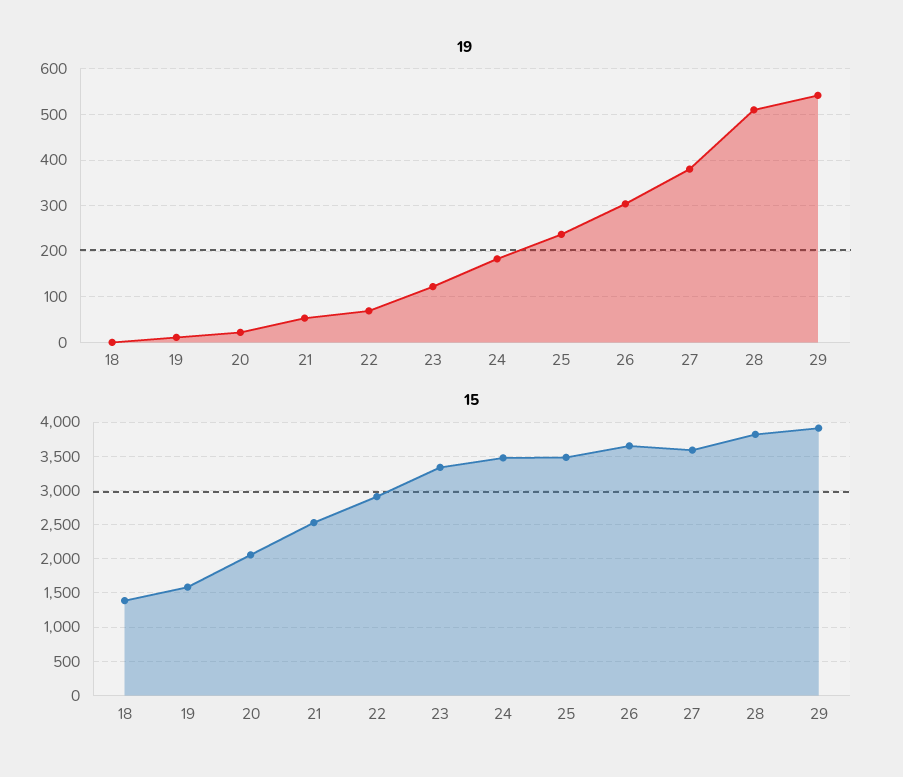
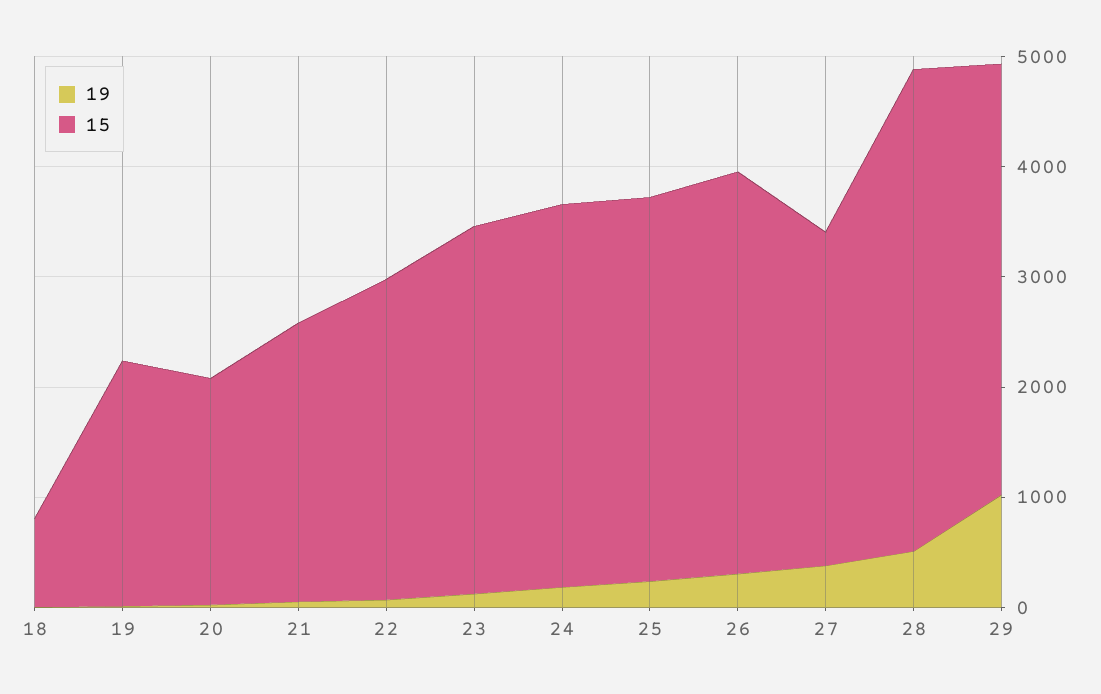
19, 29: 540 -> 1000
15, 18: 1400 -> 800
15, 19: 1600 -> 2200
15, 27: 3600 -> 3000
15, 28: 3800 -> 4400

